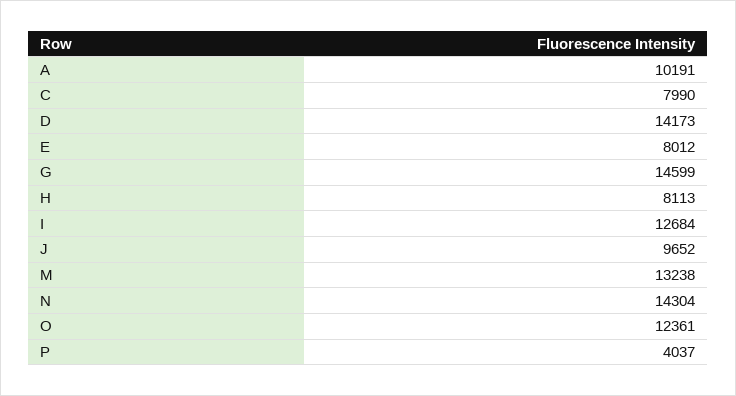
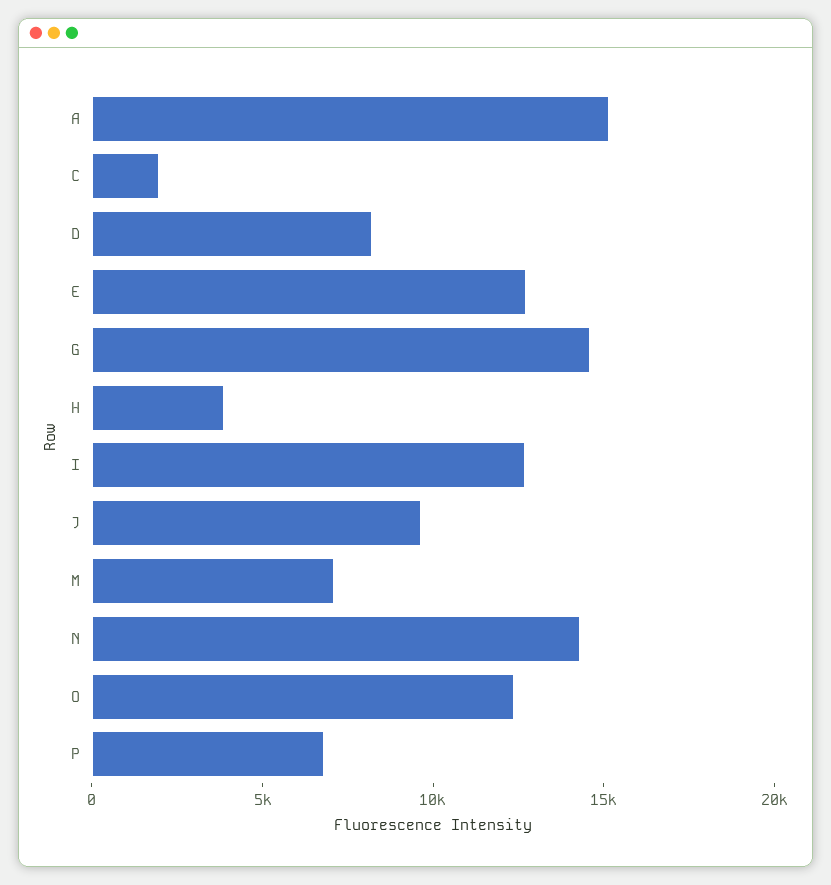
A: 10191 -> 15000
C: 7990 -> 2000
D: 14173 -> 8000
E: 8012 -> 13000
H: 8113 -> 4000
M: 13238 -> 7000
P: 4037 -> 7000

